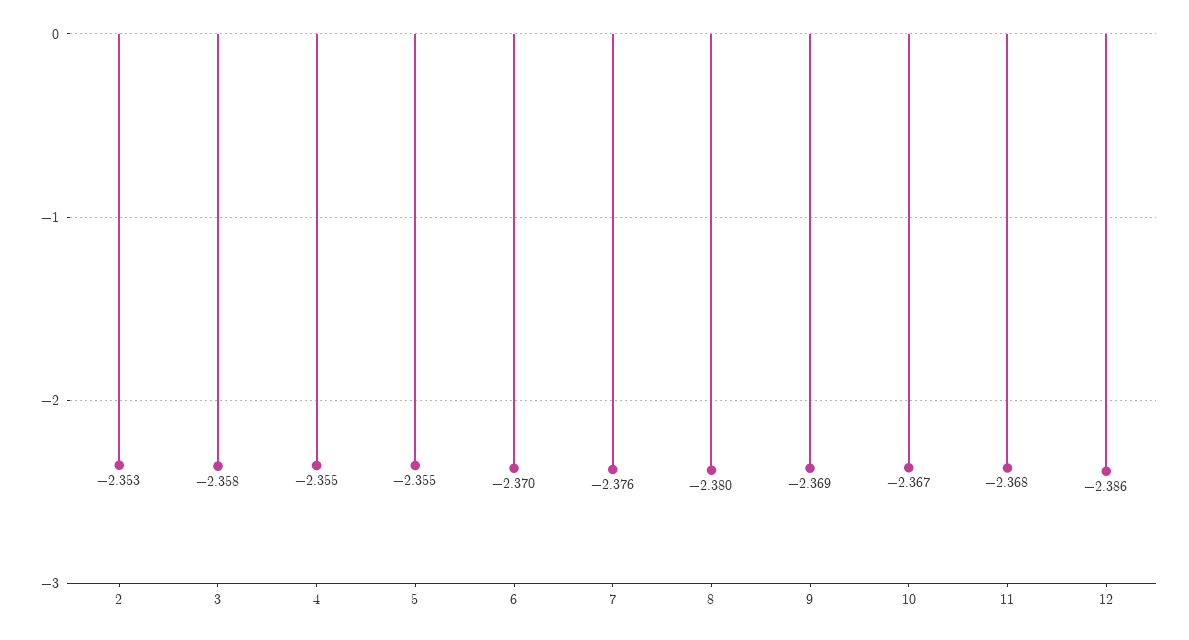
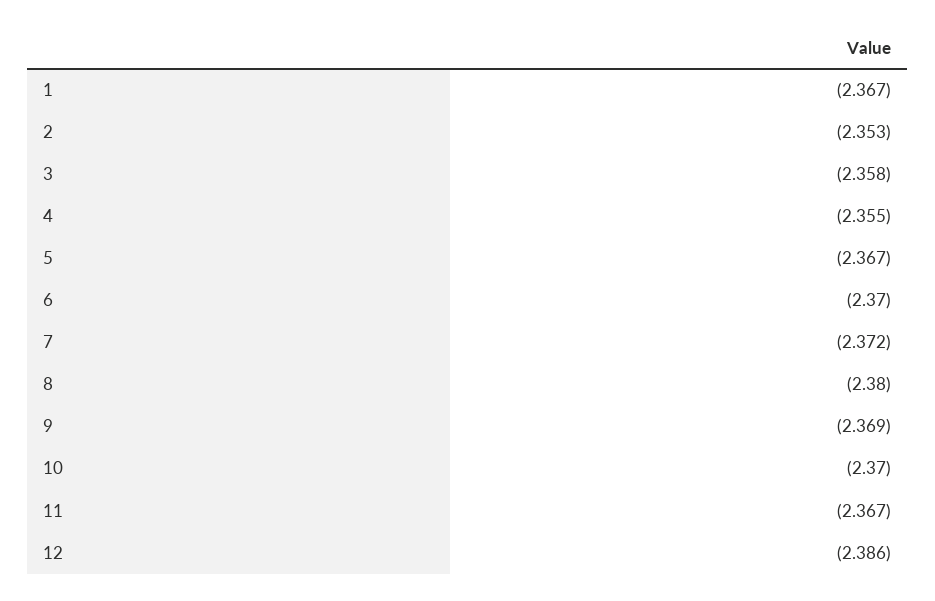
5: -2.355 -> -2.367
7: -2.376 -> -2.372
10: -2.367 -> -2.37
11: -2.368 -> -2.367
1: none -> -2.367

